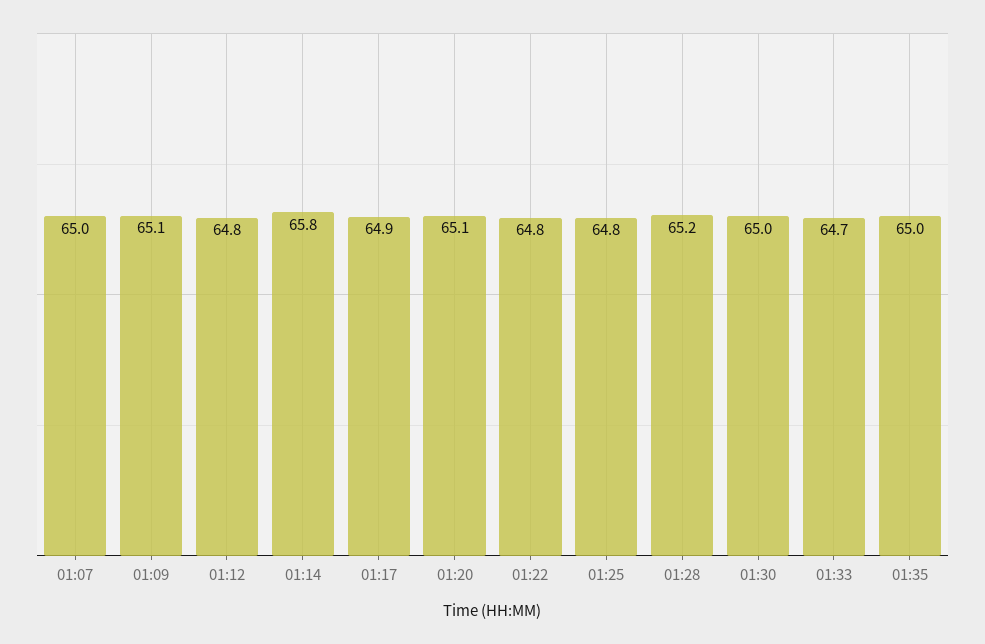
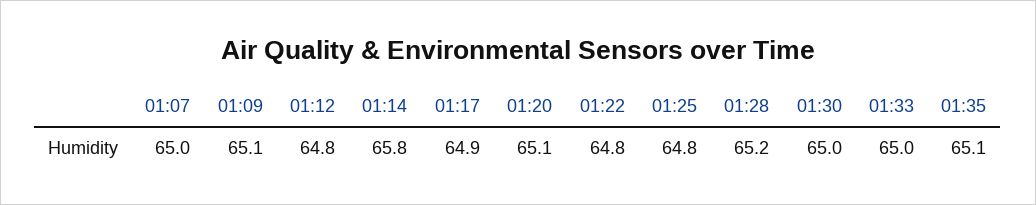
01:33: 64.7 -> 65
01:35: 65 -> 65.1

